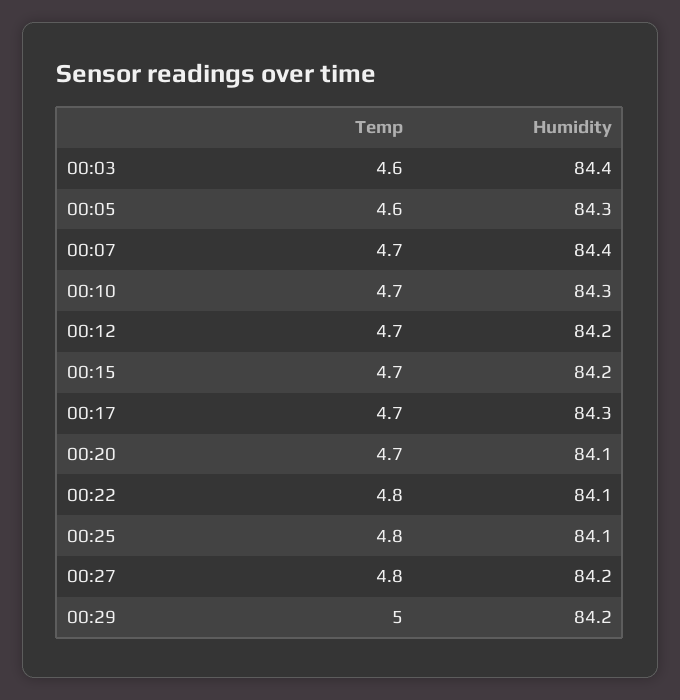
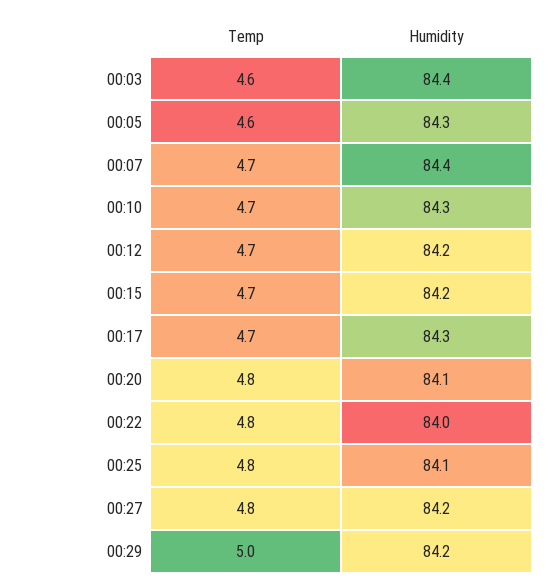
Temp, 00:20: 4.7 -> 4.8
Humidity, 00:22: 84.1 -> 84

